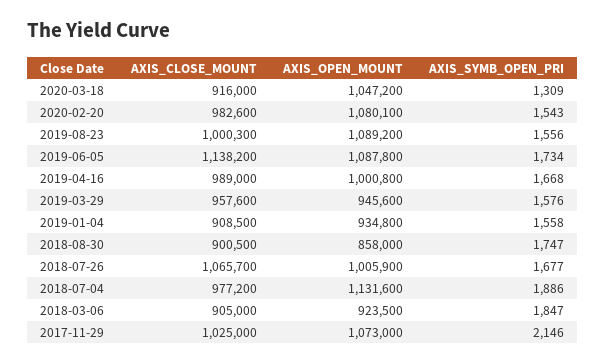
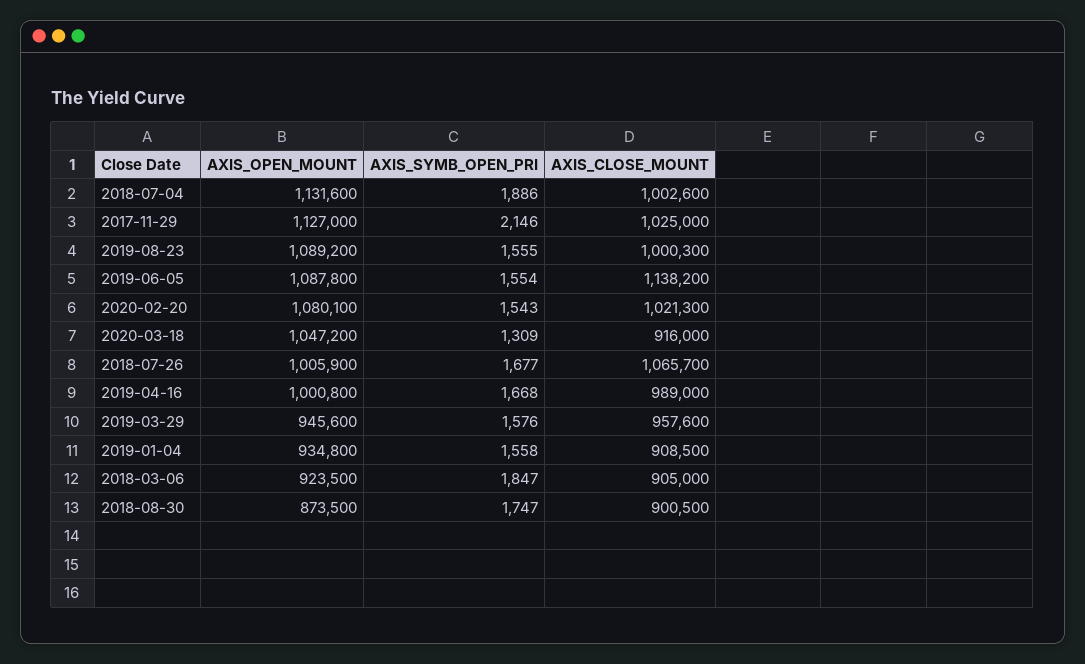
AXIS_CLOSE_MOUNT, 2020-02-20: 982600 -> 1021300
AXIS_SYMB_OPEN_PRI, 2019-08-23: 1556 -> 1555
AXIS_SYMB_OPEN_PRI, 2019-06-05: 1734 -> 1554
AXIS_OPEN_MOUNT, 2018-08-30: 858000 -> 873500
AXIS_CLOSE_MOUNT, 2018-07-04: 977200 -> 1002600
AXIS_OPEN_MOUNT, 2017-11-29: 1073000 -> 1127000

